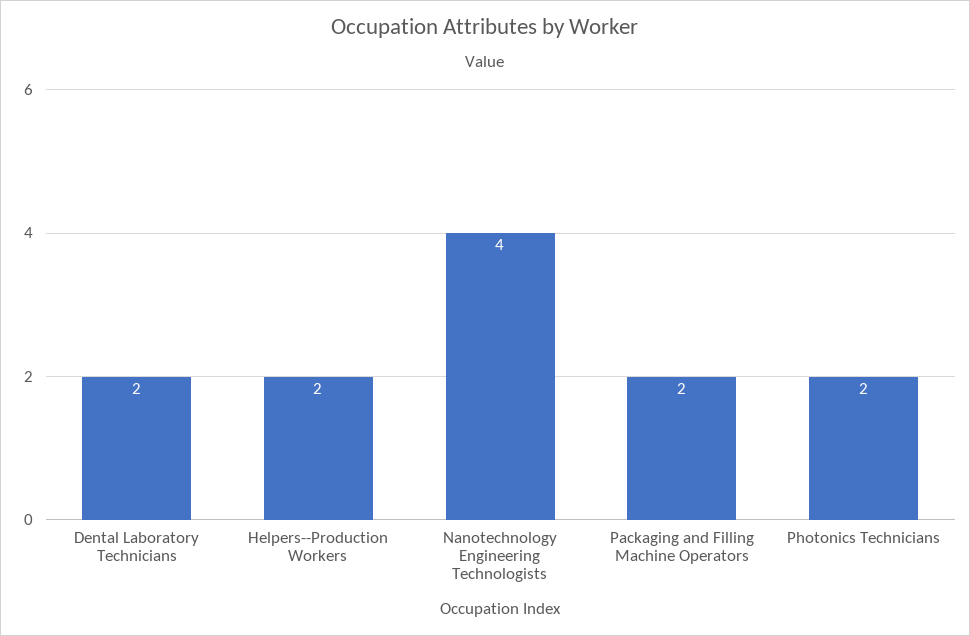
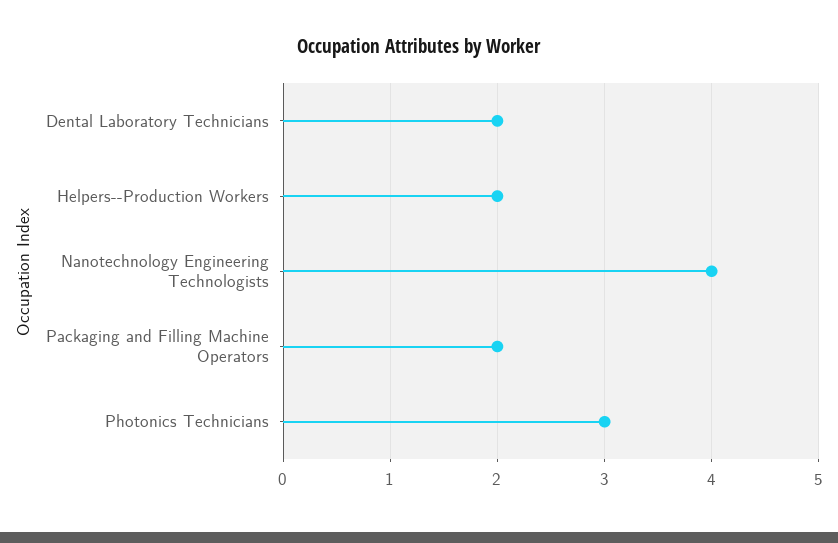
Photonics Technicians: 2 -> 3

